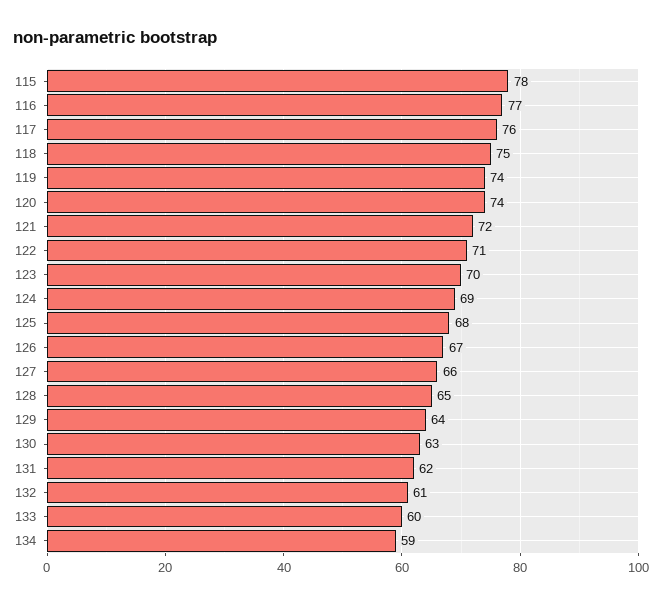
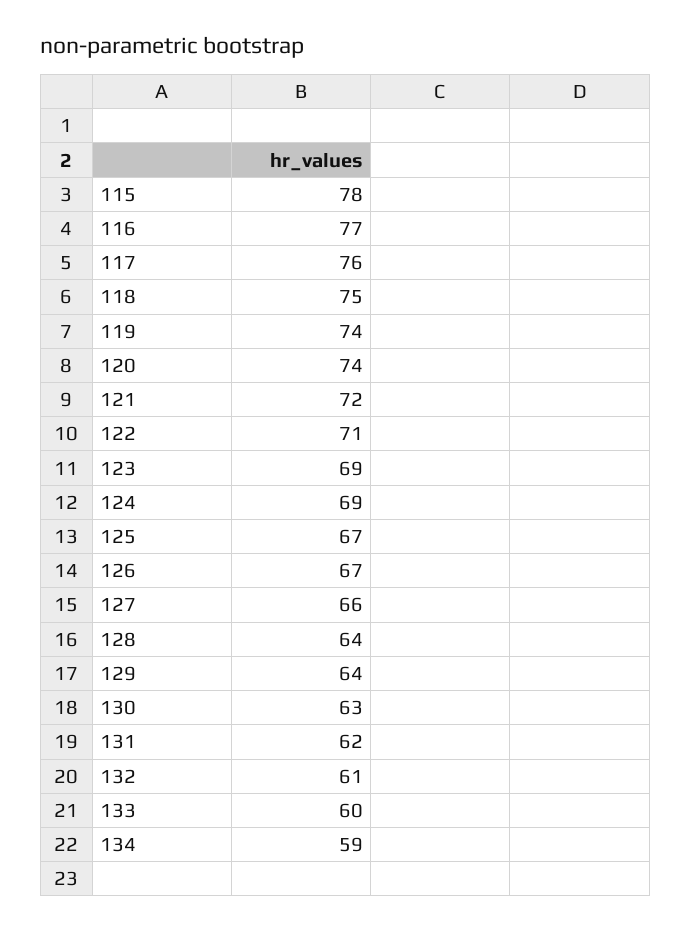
123: 70 -> 69
125: 68 -> 67
128: 65 -> 64

